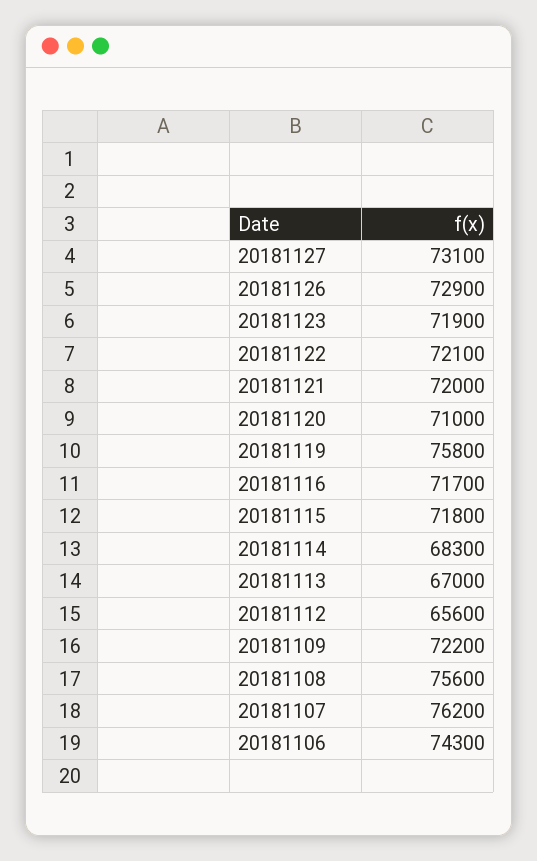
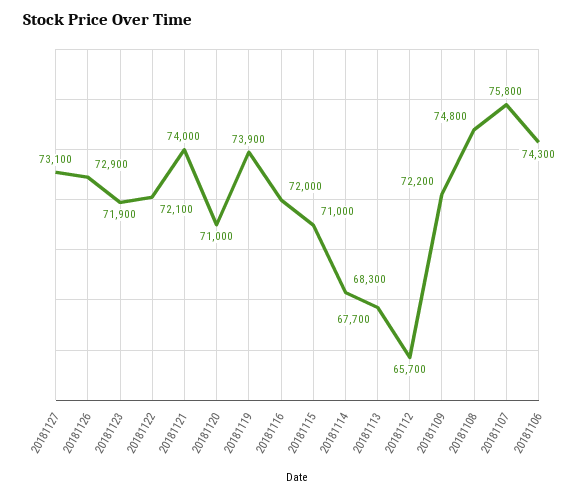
20181121: 72000 -> 74000
20181119: 75800 -> 73900
20181116: 71700 -> 72000
20181115: 71800 -> 71000
20181113: 67000 -> 67700
20181112: 65600 -> 65700
20181108: 75600 -> 74800
20181107: 76200 -> 75800

